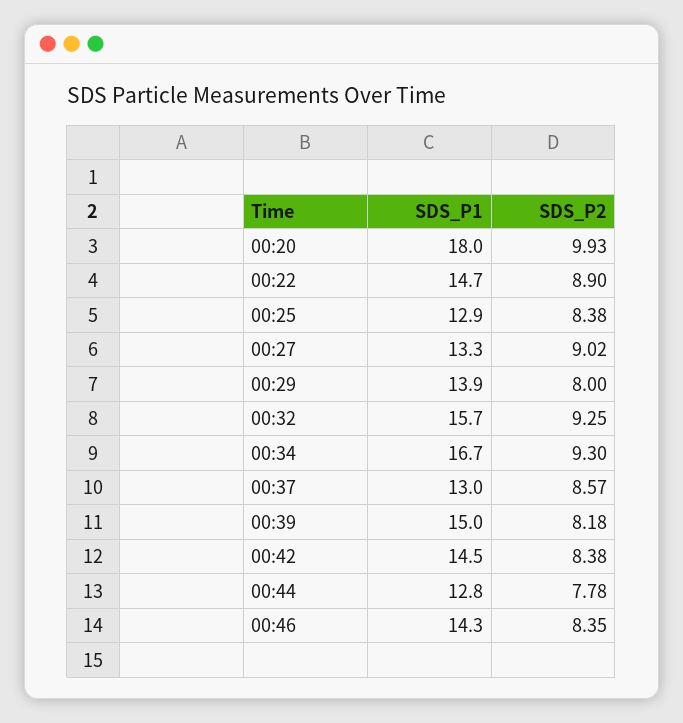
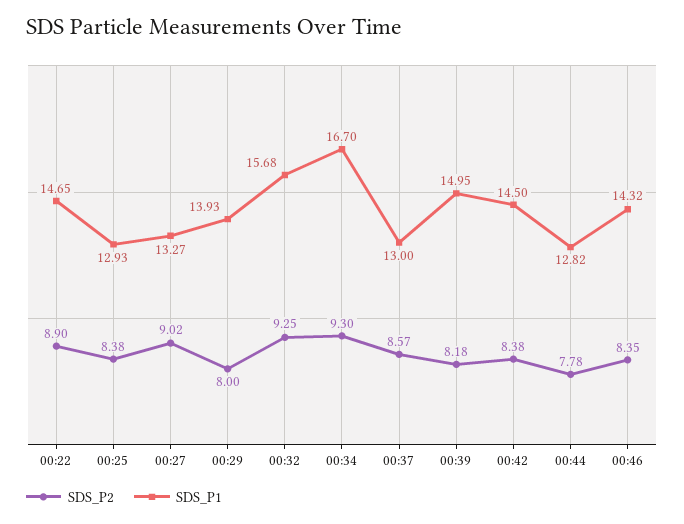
SDS_P1, 00:20: 18 -> none
SDS_P2, 00:20: 9.93 -> none

